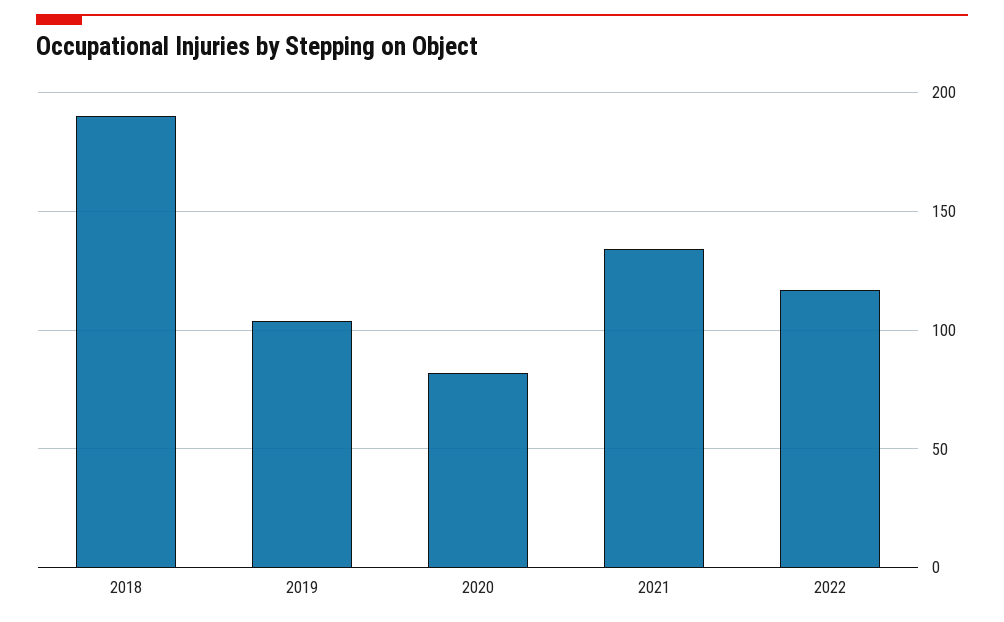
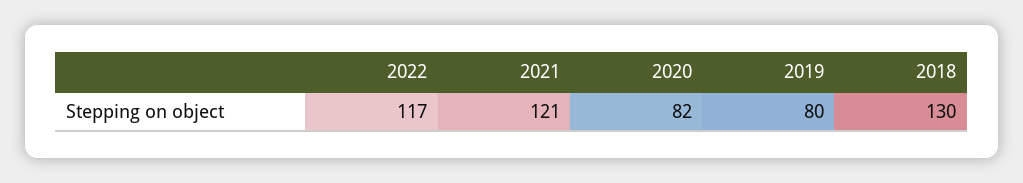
2018: 190 -> 130
2019: 105 -> 80
2021: 135 -> 121

